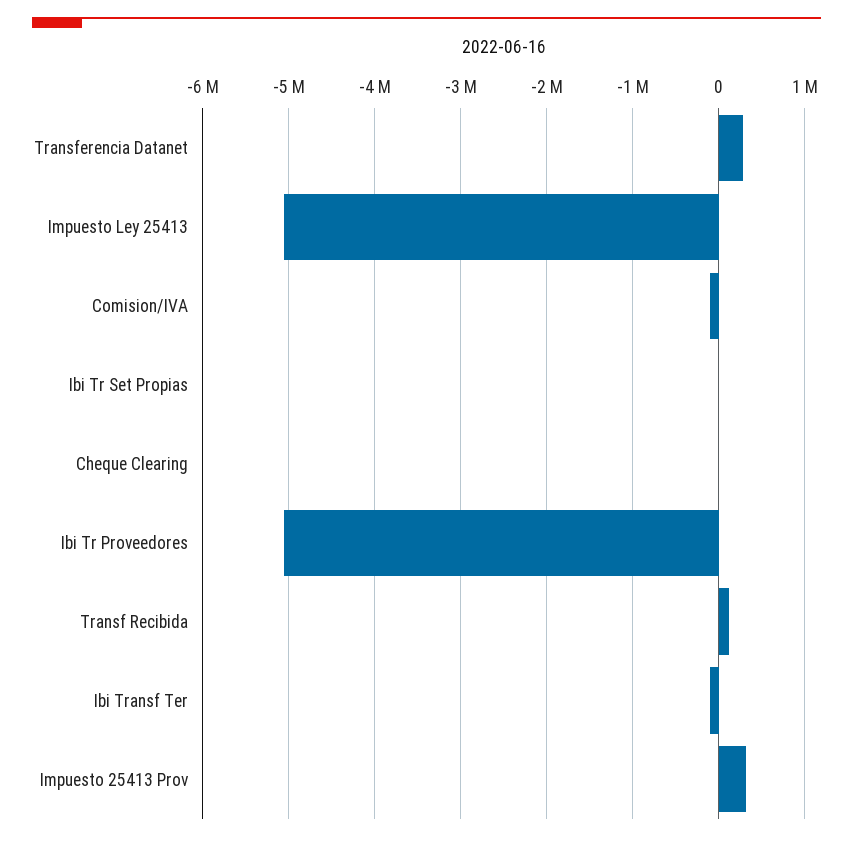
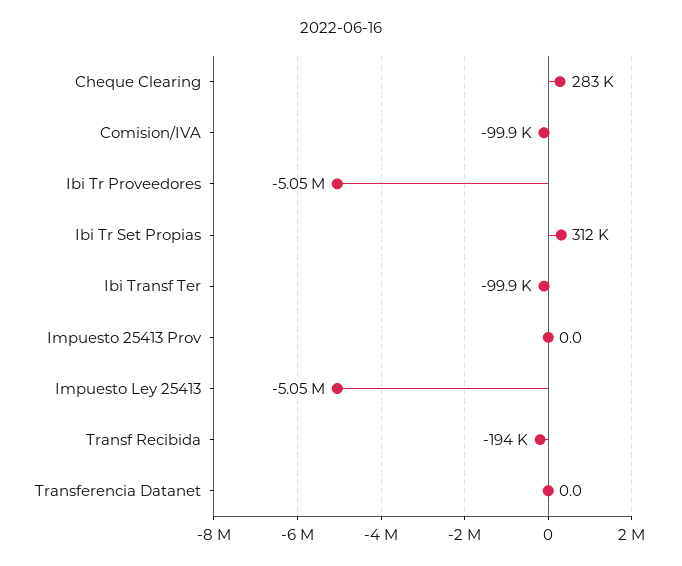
Transferencia Datanet: 300000 -> 0
Ibi Tr Set Propias: 0 -> 312000
Cheque Clearing: 0 -> 283000
Transf Recibida: 100000 -> -194000
Impuesto 25413 Prov: 300000 -> 0

